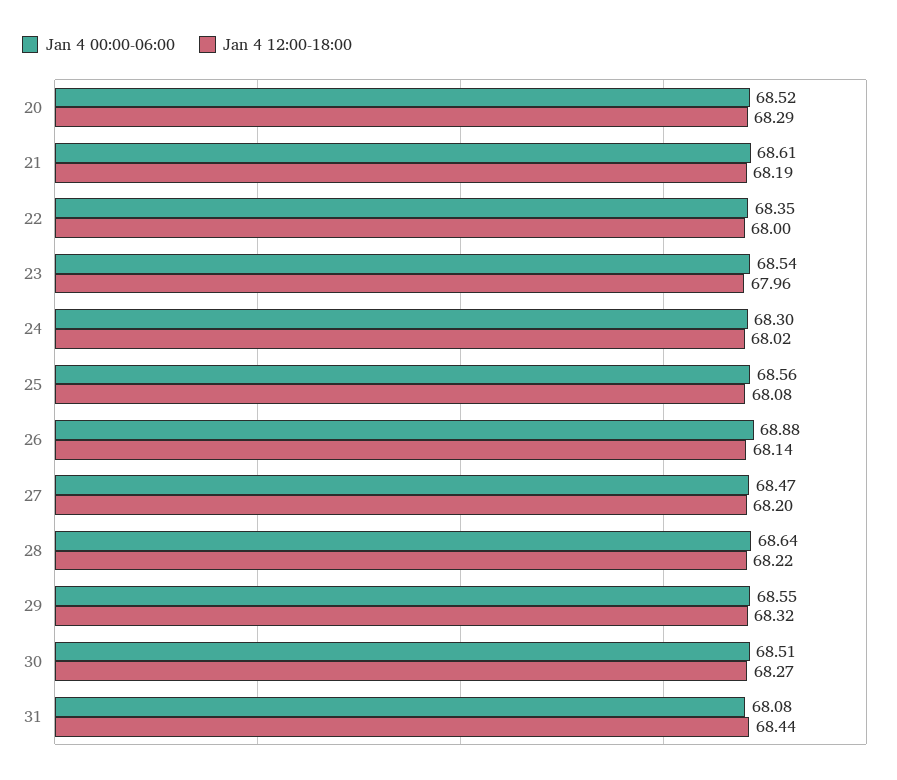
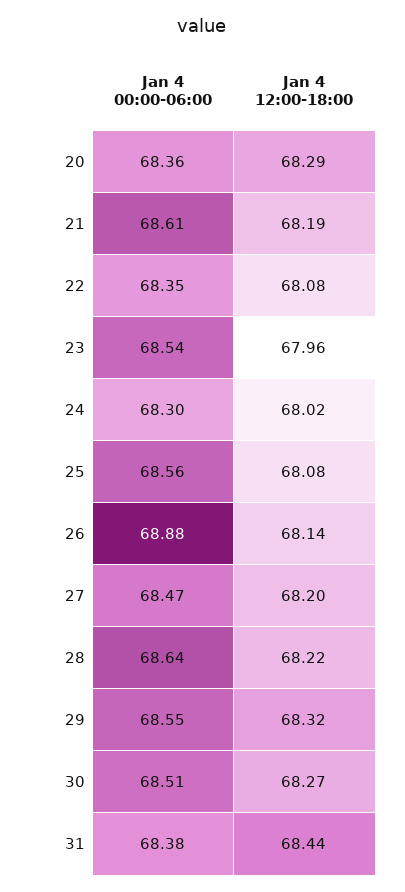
Jan 4 00:00-06:00, 20: 68.52 -> 68.36
Jan 4 12:00-18:00, 22: 68 -> 68.08
Jan 4 00:00-06:00, 31: 68.08 -> 68.38

